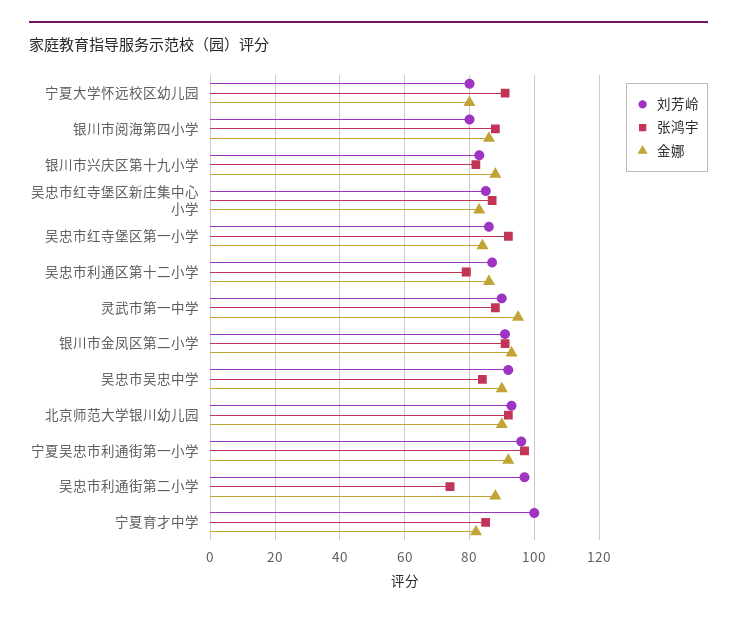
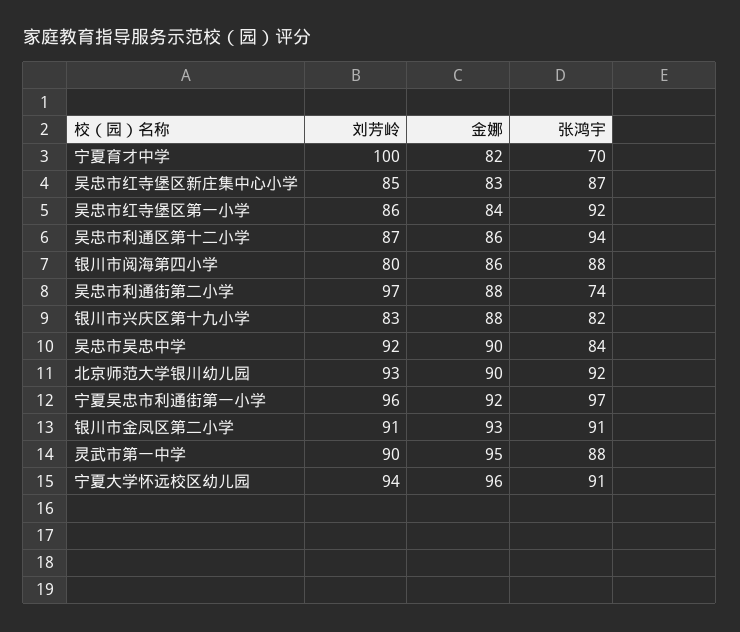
刘芳岭, 宁夏大学怀远校区幼儿园: 80 -> 94
金娜, 宁夏大学怀远校区幼儿园: 80 -> 96
张鸿宇, 吴忠市利通区第十二小学: 80 -> 94
张鸿宇, 宁夏育才中学: 85 -> 70

